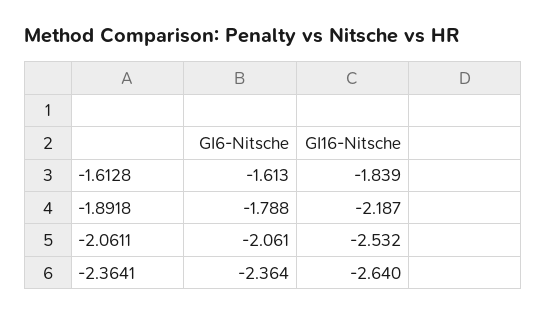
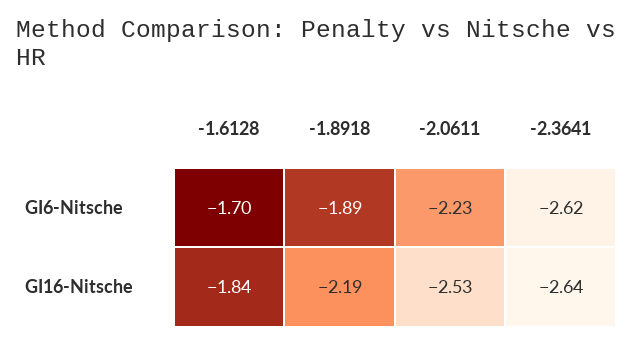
GI6-Nitsche, -1.6128: -1.613 -> -1.7
GI6-Nitsche, -1.8918: -1.788 -> -1.89
GI6-Nitsche, -2.0611: -2.061 -> -2.23
GI6-Nitsche, -2.3641: -2.364 -> -2.62

